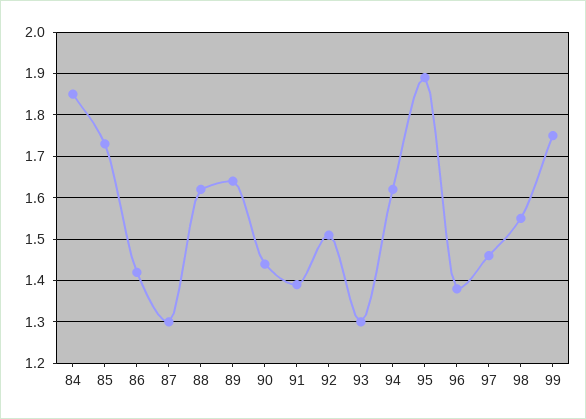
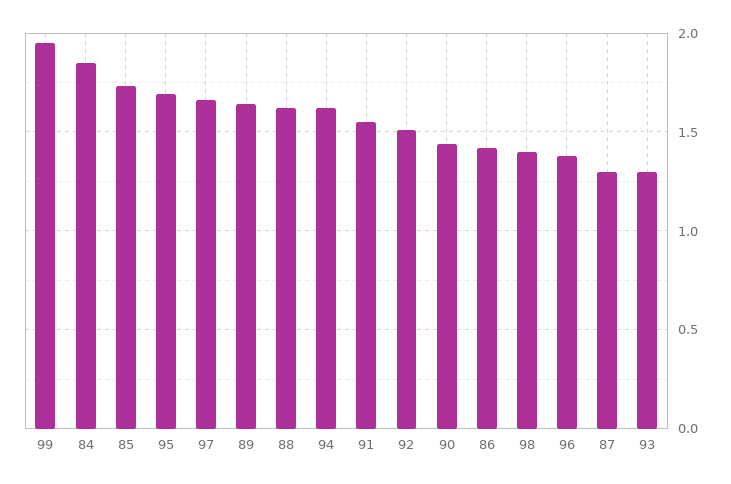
91: 1.4 -> 1.55
95: 1.9 -> 1.7
97: 1.45 -> 1.65
98: 1.55 -> 1.4
99: 1.75 -> 1.95

